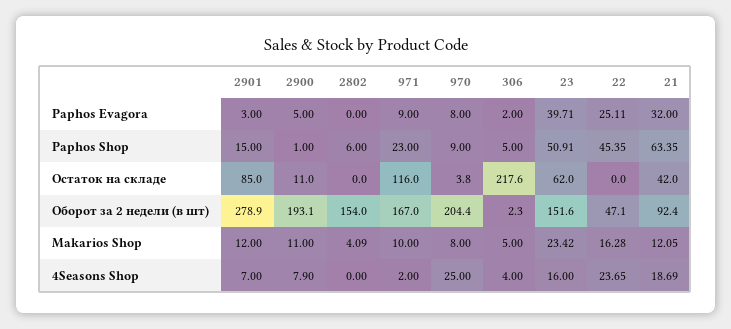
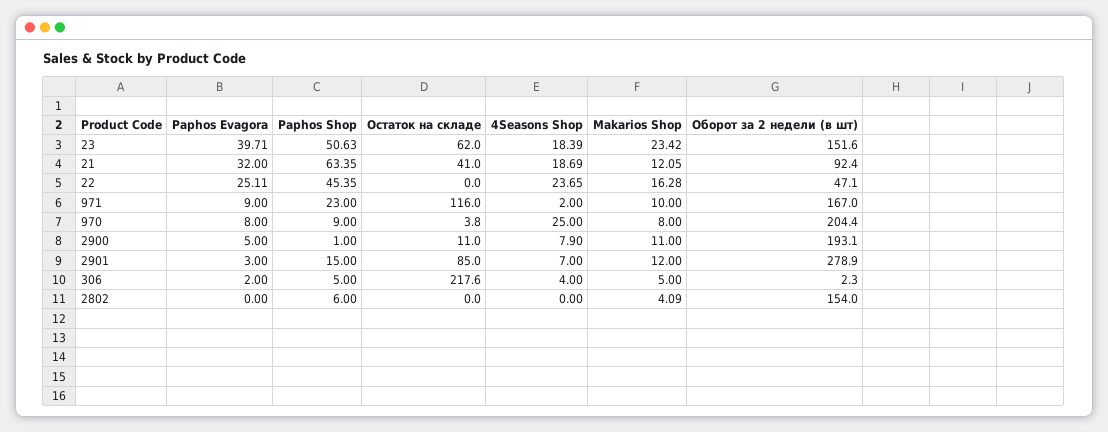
23, Paphos Shop: 50.91 -> 50.63
21, Остаток на складе: 42 -> 41
23, 4Seasons Shop: 16 -> 18.39

